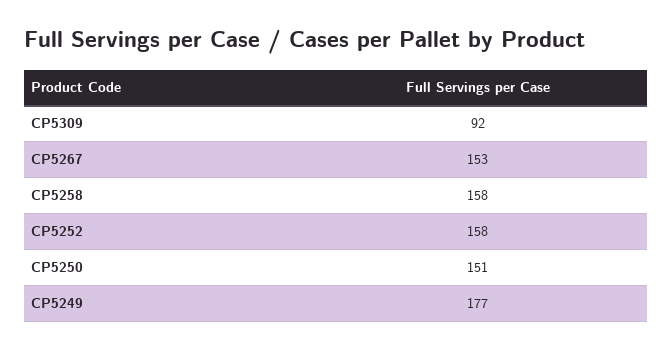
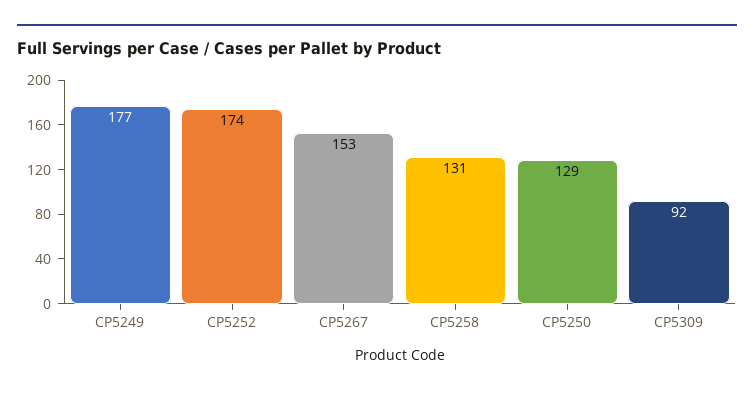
CP5258: 158 -> 131
CP5252: 158 -> 174
CP5250: 151 -> 129

